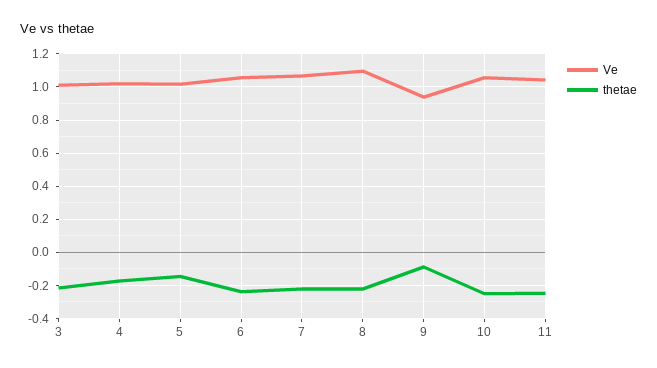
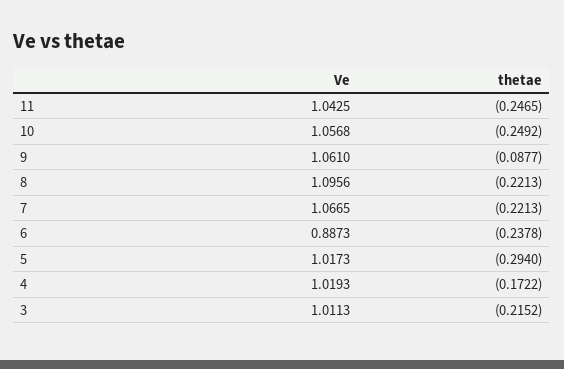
thetae, 5: -0.15 -> -0.294
Ve, 6: 1.05 -> 0.8873
Ve, 9: 0.95 -> 1.061

